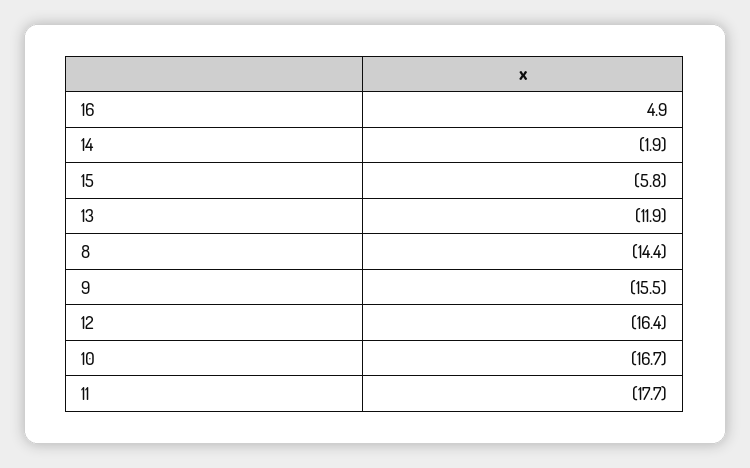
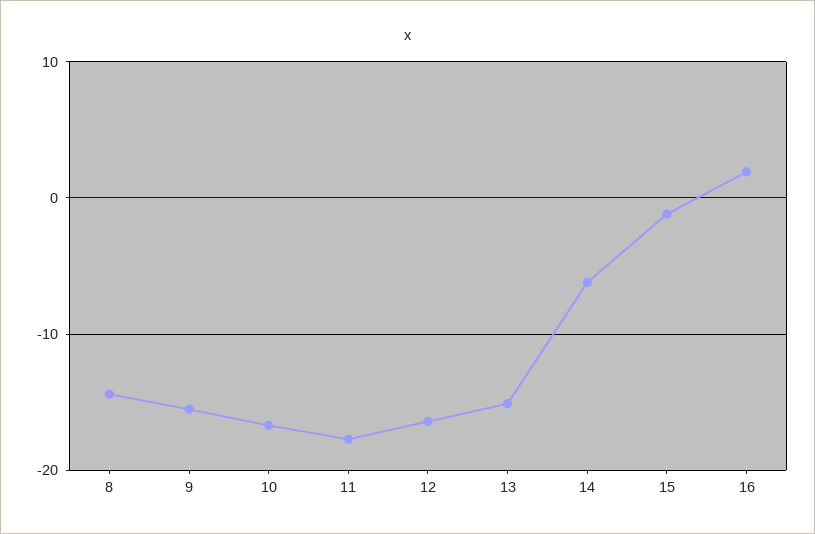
16: 4.9 -> 2
14: -1.9 -> -6
15: -5.8 -> -1
13: -11.9 -> -15

